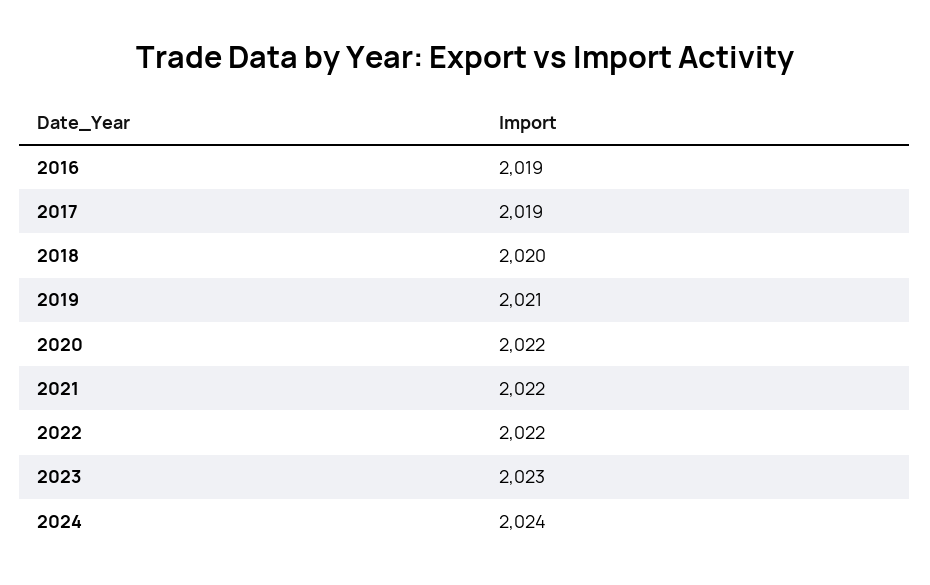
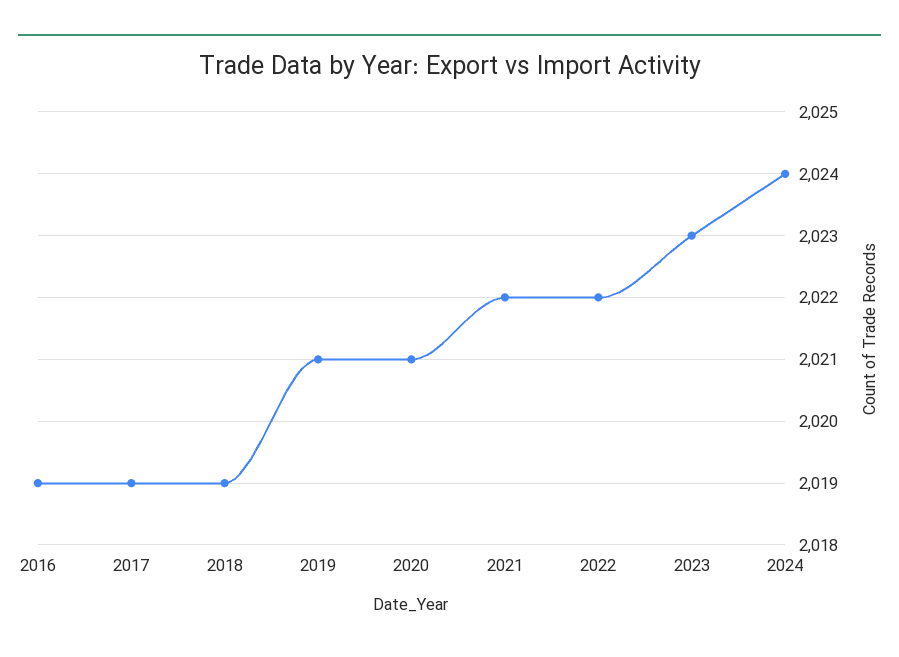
2018: 2020 -> 2019
2020: 2022 -> 2021

